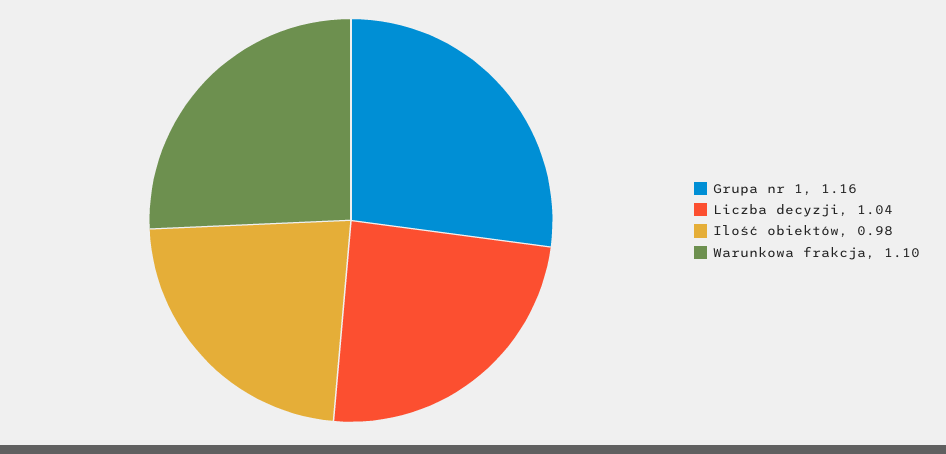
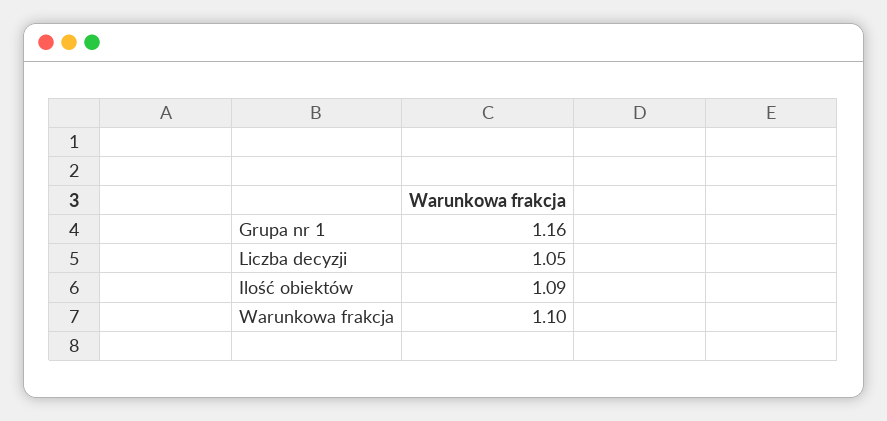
Liczba decyzji: 1.04 -> 1.05
Ilość obiektów: 0.98 -> 1.09

